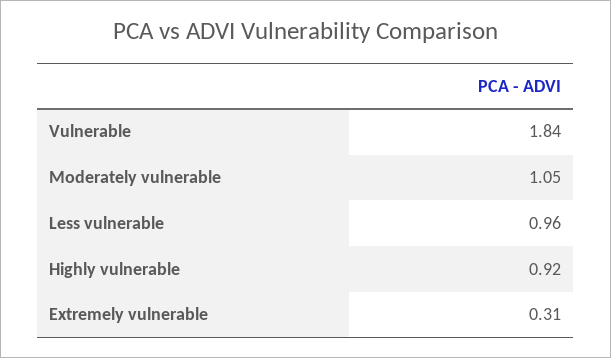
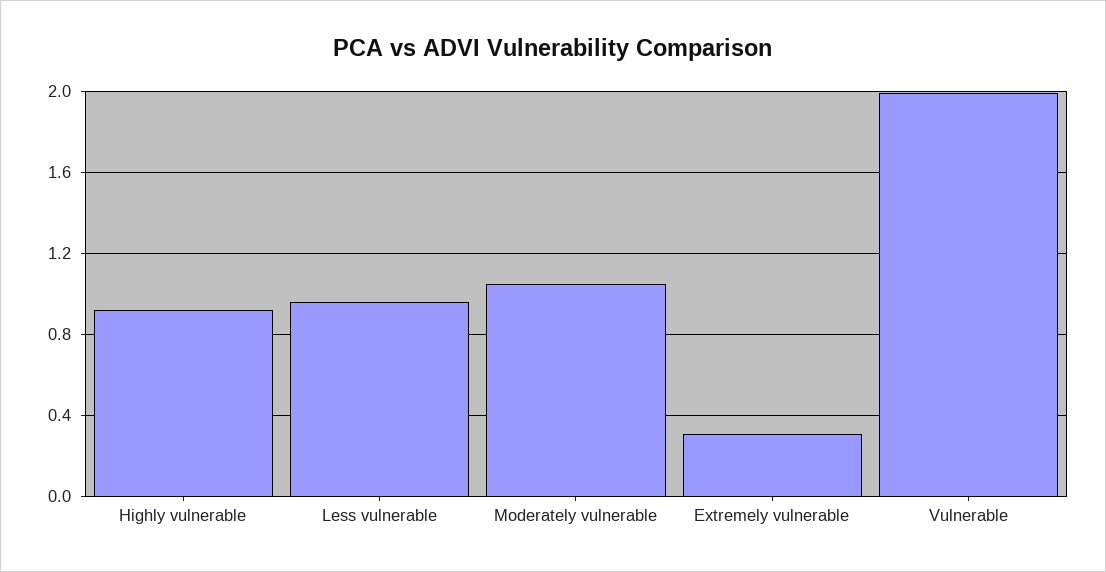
Vulnerable: 1.84 -> 2

